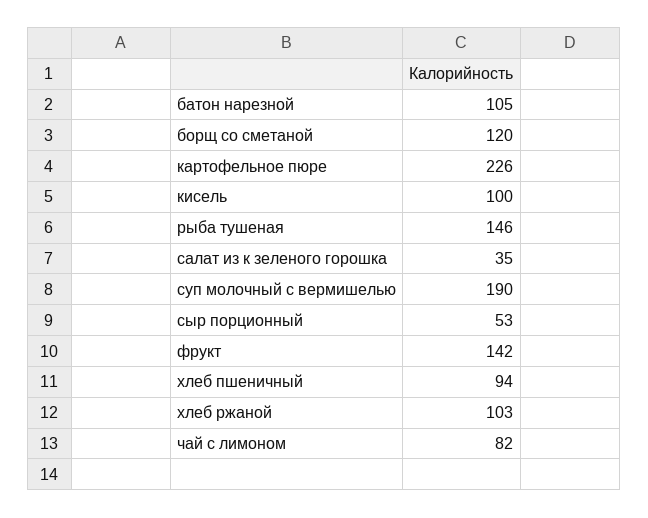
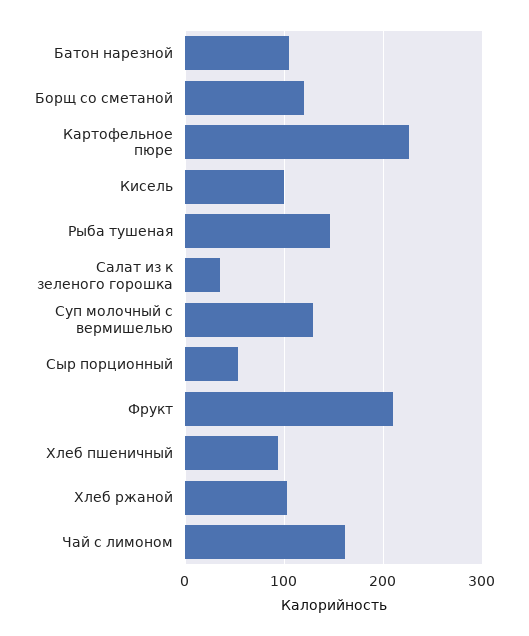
суп молочный с вермишелью: 190 -> 130
фрукт: 142 -> 210
чай с лимоном: 82 -> 160

